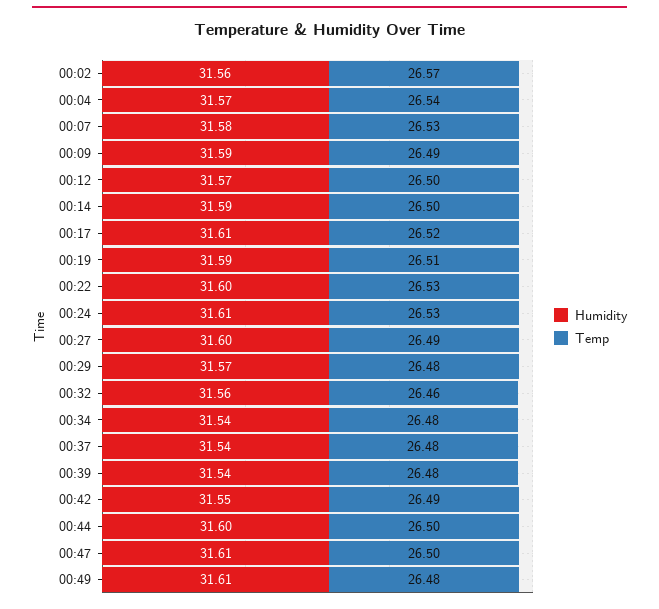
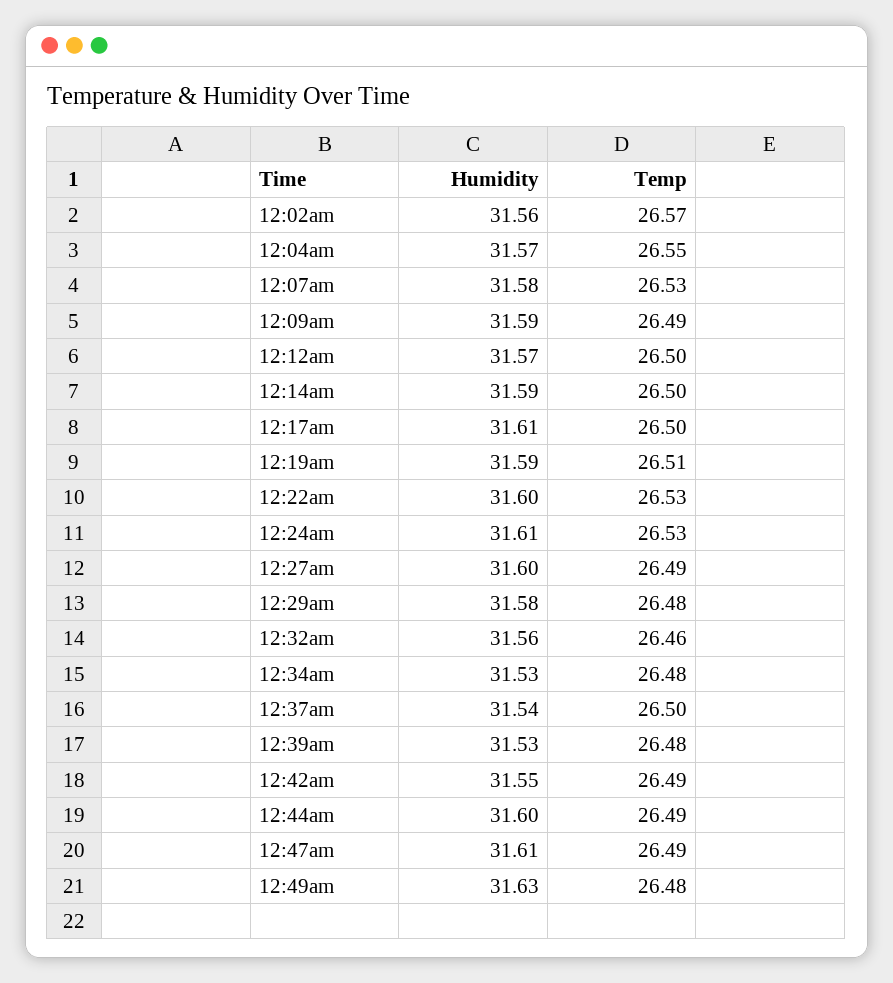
Temp, 00:04: 26.54 -> 26.55
Temp, 00:17: 26.52 -> 26.5
Humidity, 00:29: 31.57 -> 31.58
Humidity, 00:34: 31.54 -> 31.53
Temp, 00:37: 26.48 -> 26.5
Humidity, 00:39: 31.54 -> 31.53
Temp, 00:44: 26.5 -> 26.49
Temp, 00:47: 26.5 -> 26.49
Humidity, 00:49: 31.61 -> 31.63

